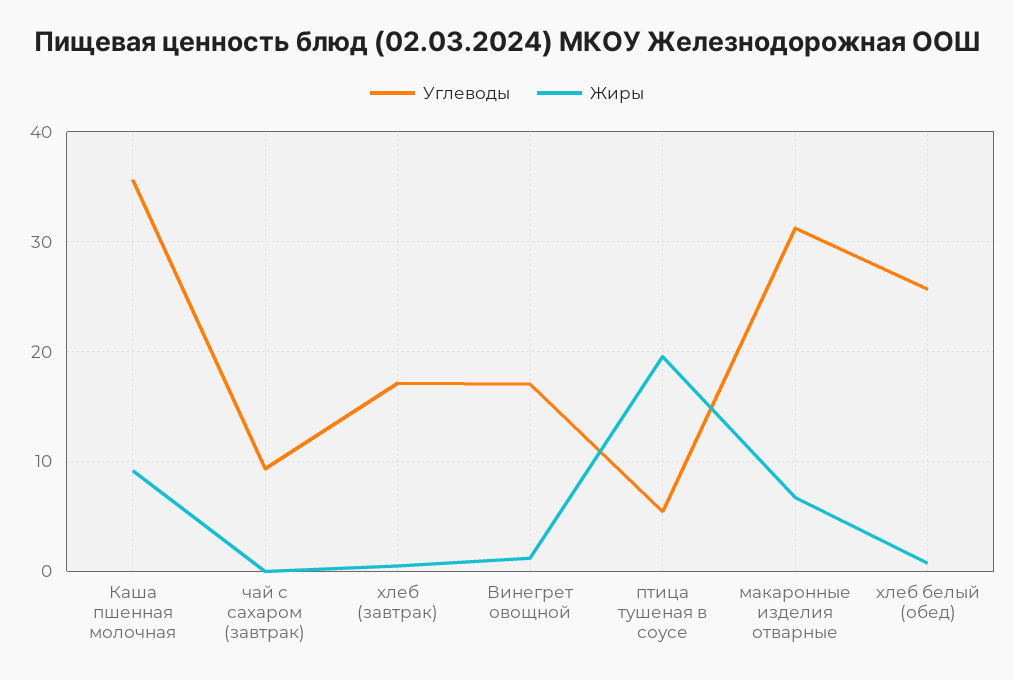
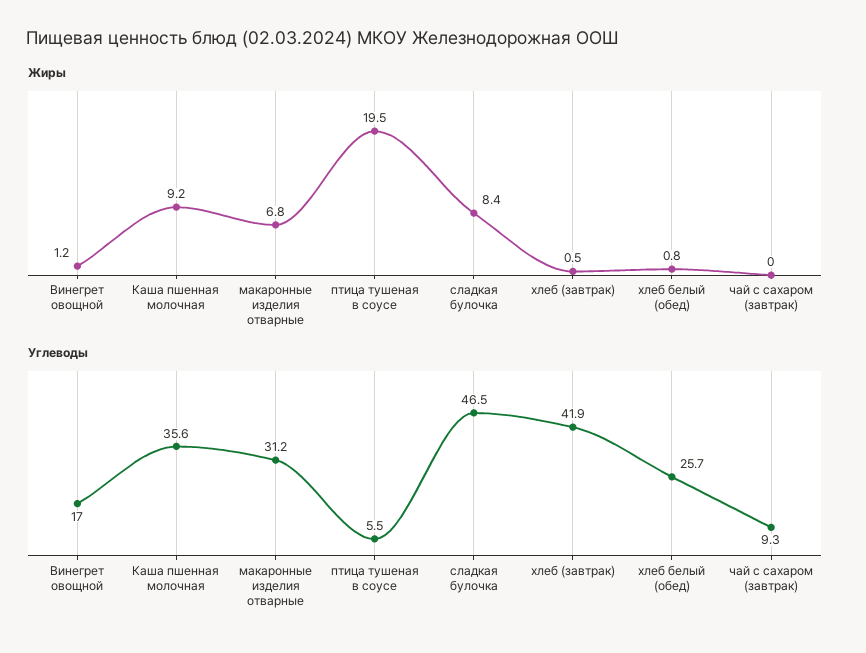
Углеводы, хлеб (завтрак): 17 -> 41.9
Жиры, сладкая булочка: none -> 8.4
Углеводы, сладкая булочка: none -> 46.5

